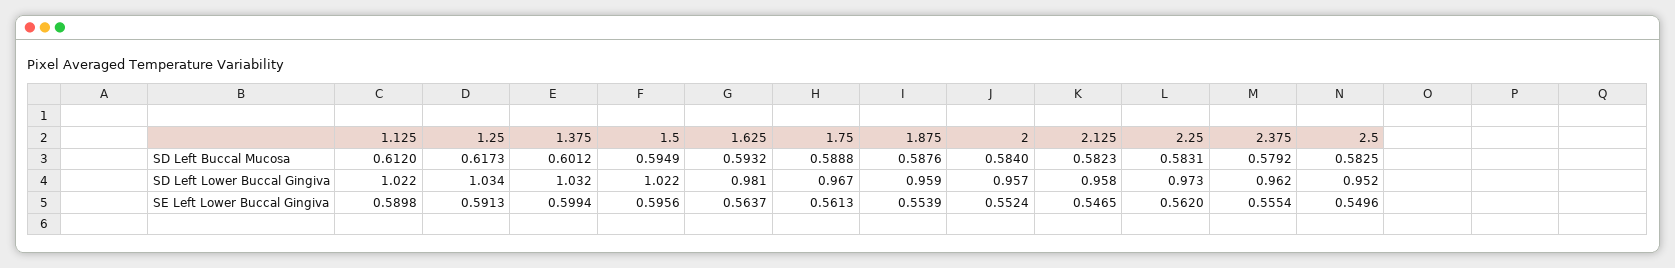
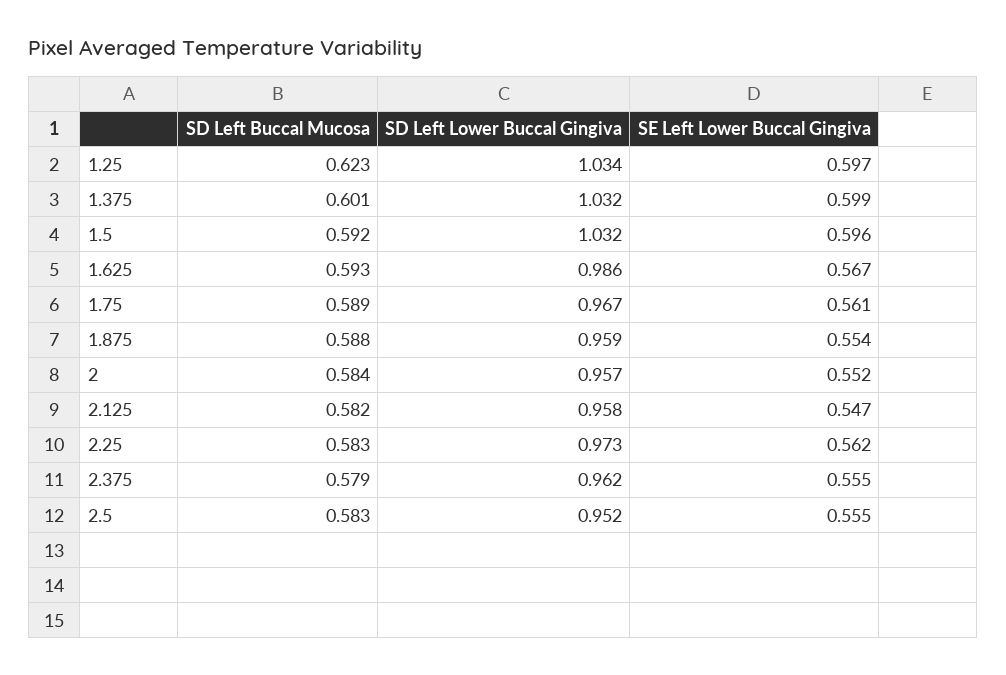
1.125, SD Left Buccal Mucosa: 0.612 -> none
1.25, SD Left Buccal Mucosa: 0.6173 -> 0.623
1.5, SD Left Buccal Mucosa: 0.5949 -> 0.592
1.125, SD Left Lower Buccal Gingiva: 1.022 -> none
1.5, SD Left Lower Buccal Gingiva: 1.022 -> 1.032
1.625, SD Left Lower Buccal Gingiva: 0.981 -> 0.986
1.125, SE Left Lower Buccal Gingiva: 0.5898 -> none
1.25, SE Left Lower Buccal Gingiva: 0.5913 -> 0.597
1.625, SE Left Lower Buccal Gingiva: 0.5637 -> 0.567
2.5, SE Left Lower Buccal Gingiva: 0.5496 -> 0.555

